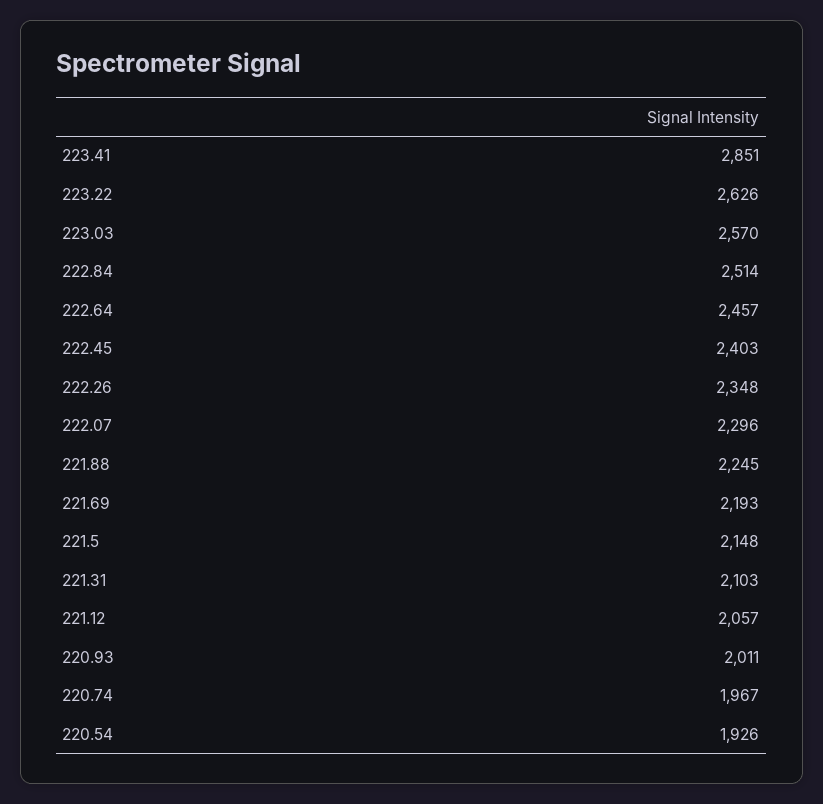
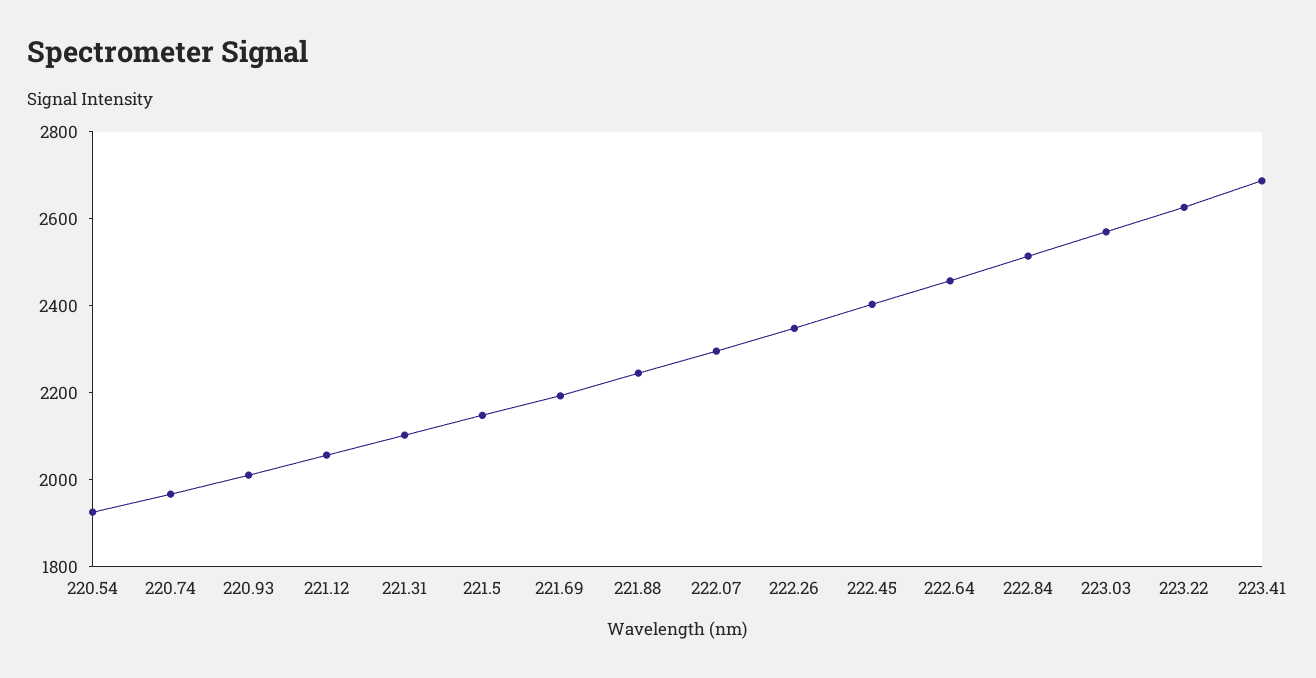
223.41: 2851 -> 2700

